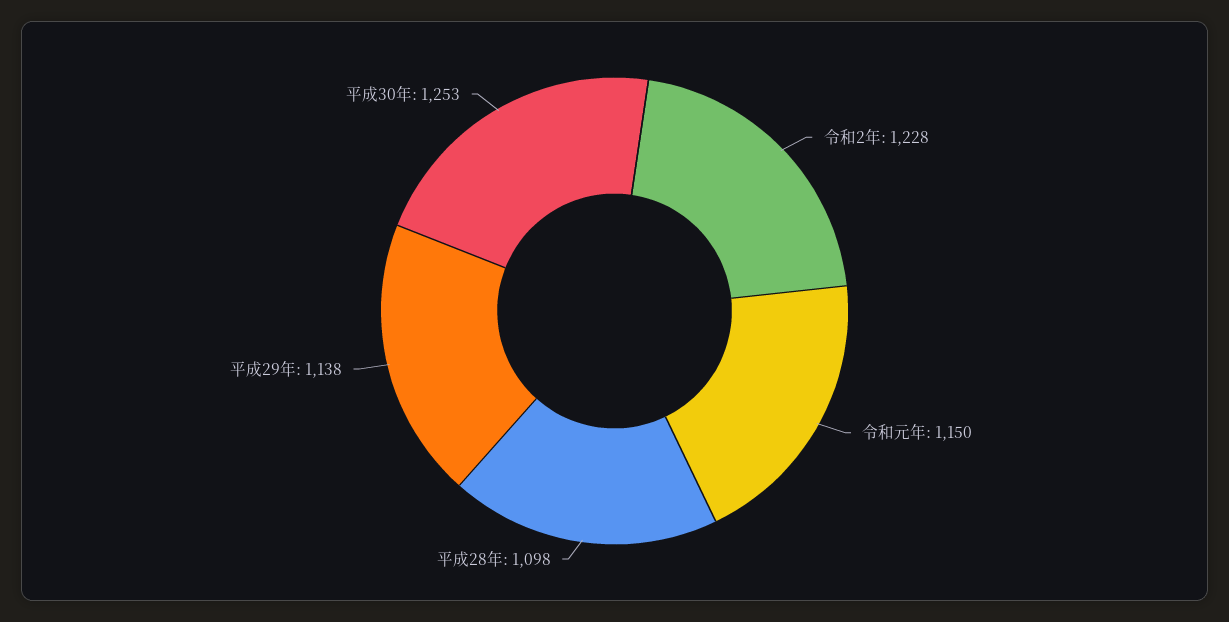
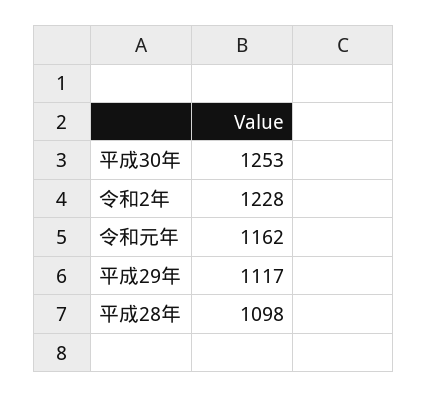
令和元年: 1150 -> 1162
平成29年: 1138 -> 1117

